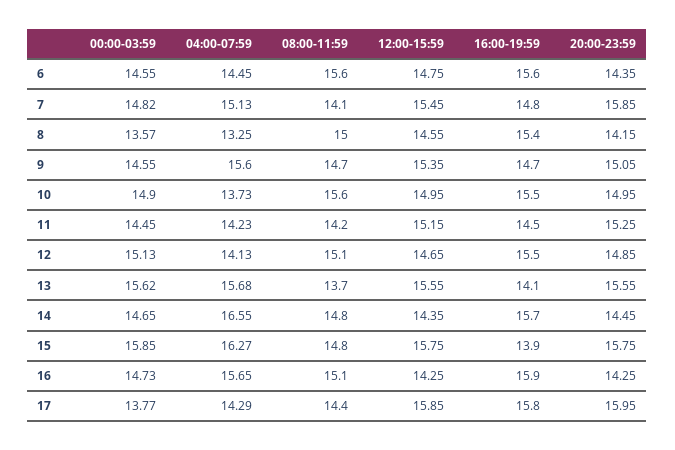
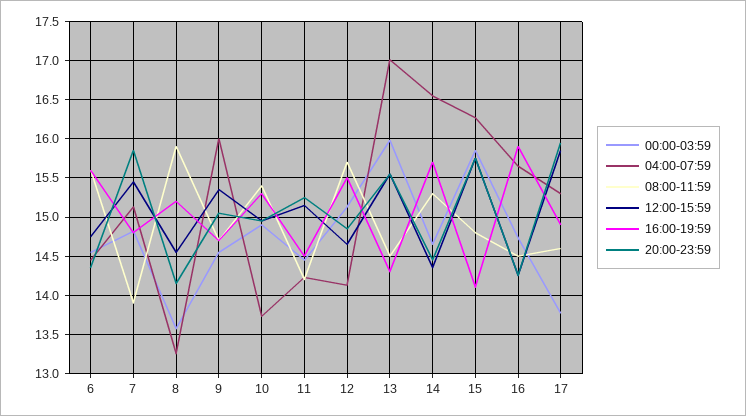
08:00-11:59, 7: 14.1 -> 13.9
08:00-11:59, 8: 15 -> 15.9
16:00-19:59, 8: 15.4 -> 15.2
04:00-07:59, 9: 15.6 -> 16
08:00-11:59, 10: 15.6 -> 15.4
16:00-19:59, 10: 15.5 -> 15.3
08:00-11:59, 12: 15.1 -> 15.7
00:00-03:59, 13: 15.62 -> 16
04:00-07:59, 13: 15.68 -> 17
08:00-11:59, 13: 13.7 -> 14.5
16:00-19:59, 13: 14.1 -> 14.3
08:00-11:59, 14: 14.8 -> 15.3
16:00-19:59, 15: 13.9 -> 14.1
08:00-11:59, 16: 15.1 -> 14.5
04:00-07:59, 17: 14.29 -> 15.3
08:00-11:59, 17: 14.4 -> 14.6
16:00-19:59, 17: 15.8 -> 14.9

